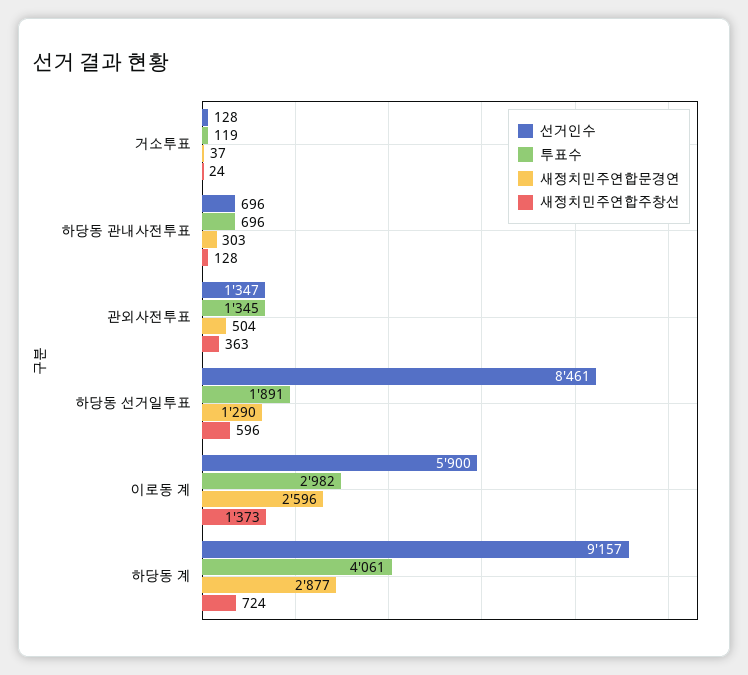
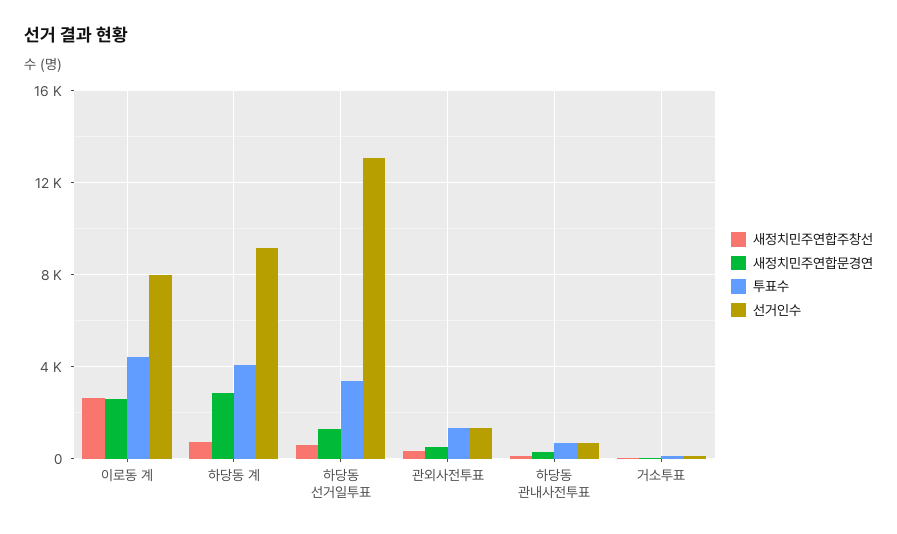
선거인수, 하당동 선거일투표: 8461 -> 13000
투표수, 하당동 선거일투표: 1891 -> 3500
선거인수, 이로동 계: 5900 -> 8000
투표수, 이로동 계: 2982 -> 4500
새정치민주연합주창선, 이로동 계: 1373 -> 2500

